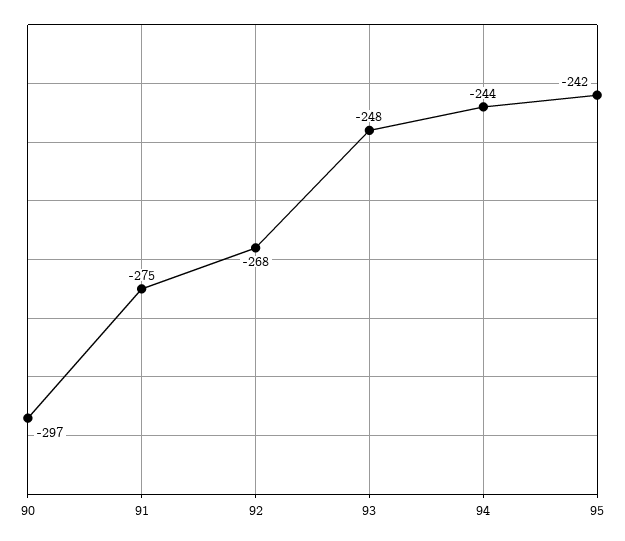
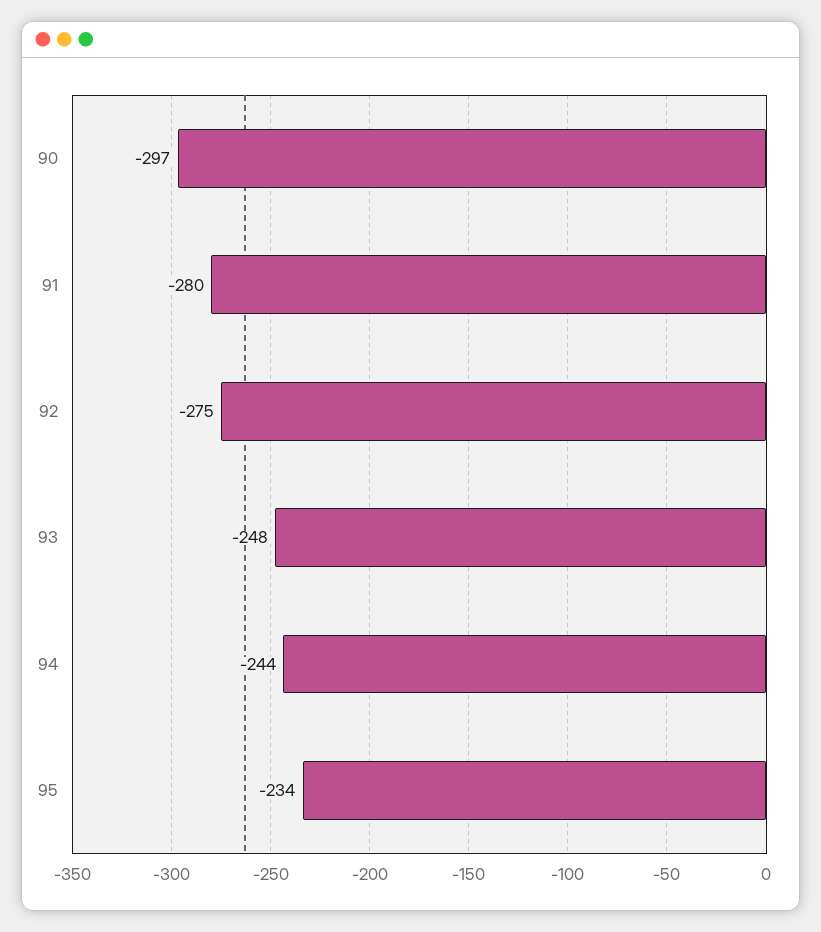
91: -275 -> -280
92: -268 -> -275
95: -242 -> -234

